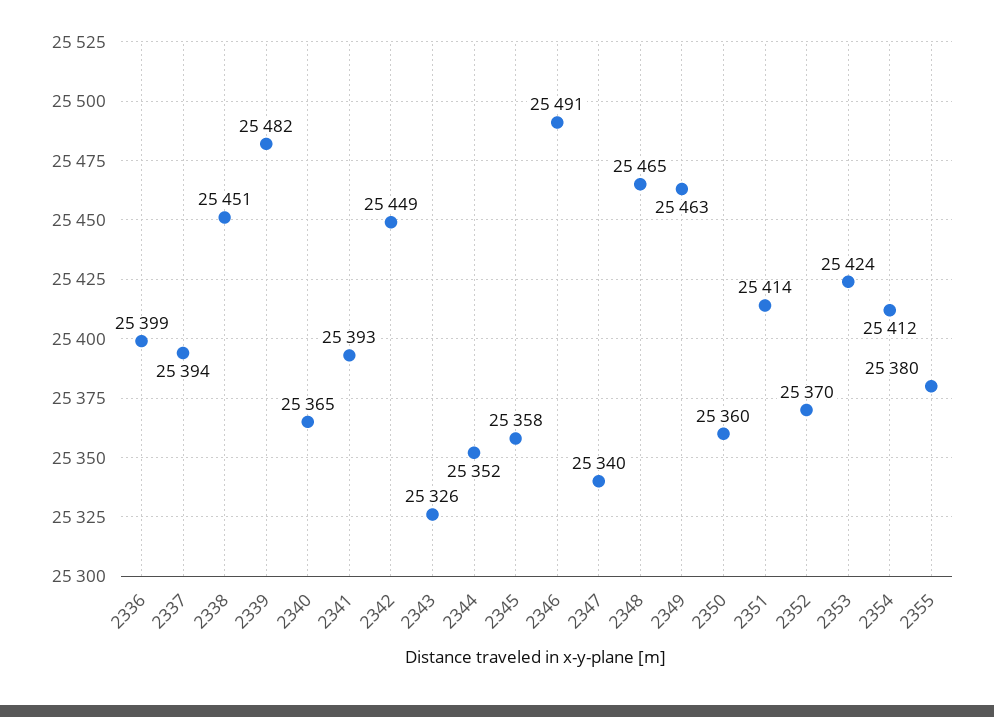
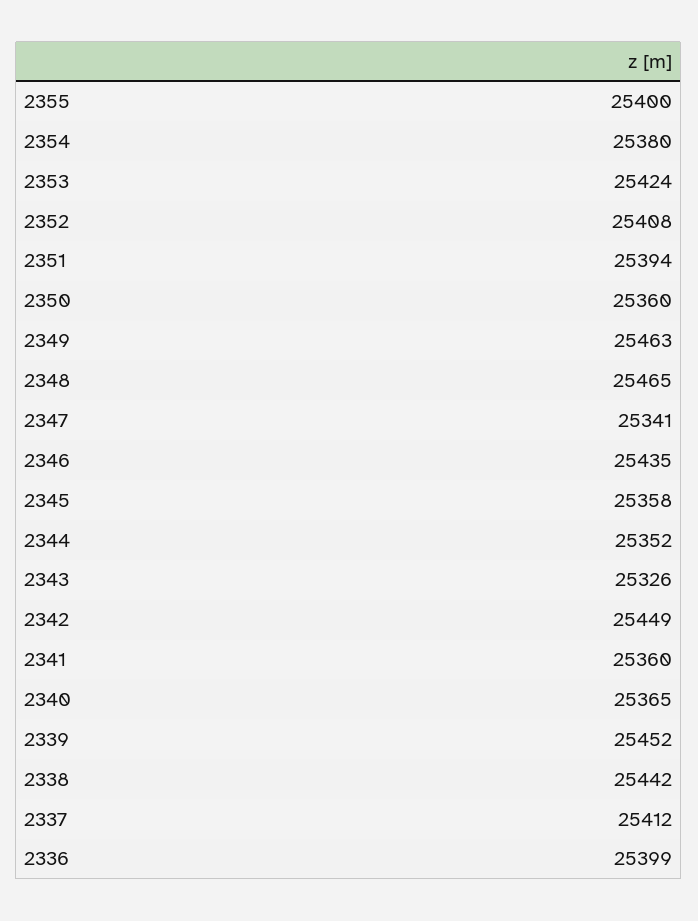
2337: 25394 -> 25412
2338: 25451 -> 25442
2339: 25482 -> 25452
2341: 25393 -> 25360
2346: 25491 -> 25435
2347: 25340 -> 25341
2351: 25414 -> 25394
2352: 25370 -> 25408
2354: 25412 -> 25380
2355: 25380 -> 25400

